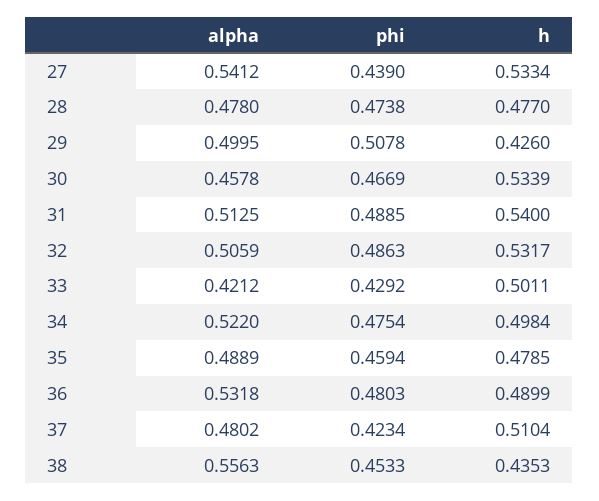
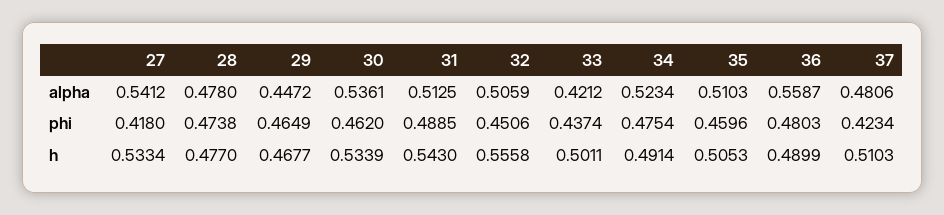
phi, 27: 0.439 -> 0.418
alpha, 29: 0.4995 -> 0.4472
phi, 29: 0.5078 -> 0.4649
h, 29: 0.426 -> 0.4677
alpha, 30: 0.4578 -> 0.5361
phi, 30: 0.4669 -> 0.462
h, 31: 0.54 -> 0.543
phi, 32: 0.4863 -> 0.4506
h, 32: 0.5317 -> 0.5558
phi, 33: 0.4292 -> 0.4374
alpha, 34: 0.522 -> 0.5234
h, 34: 0.4984 -> 0.4914
alpha, 35: 0.4889 -> 0.5103
phi, 35: 0.4594 -> 0.4596
h, 35: 0.4785 -> 0.5053
alpha, 36: 0.5318 -> 0.5587
alpha, 37: 0.4802 -> 0.4806
h, 37: 0.5104 -> 0.5103
alpha, 38: 0.5563 -> none
phi, 38: 0.4533 -> none
h, 38: 0.4353 -> none

